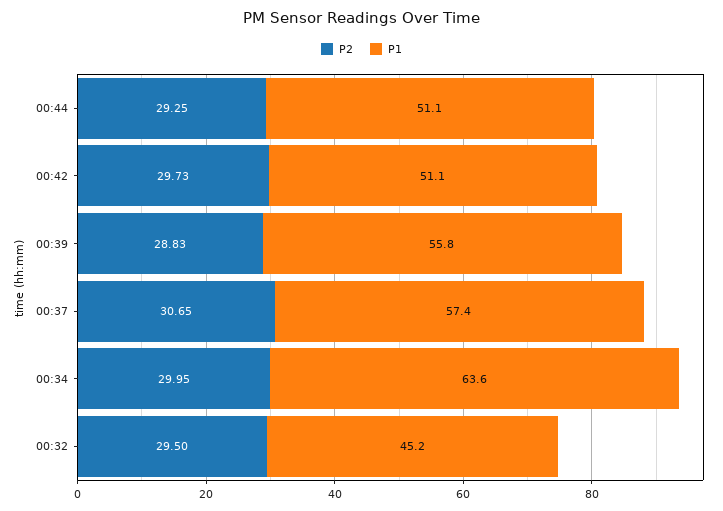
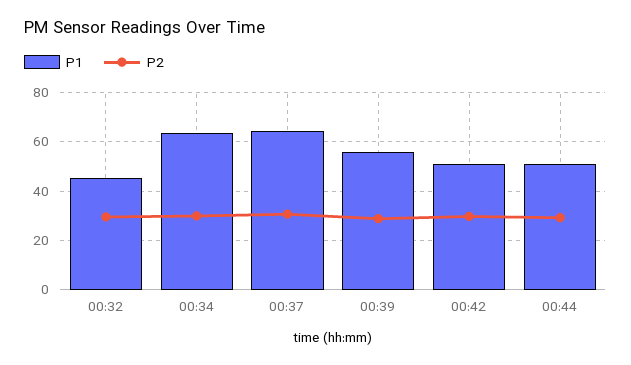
P1, 00:37: 57.4 -> 65

